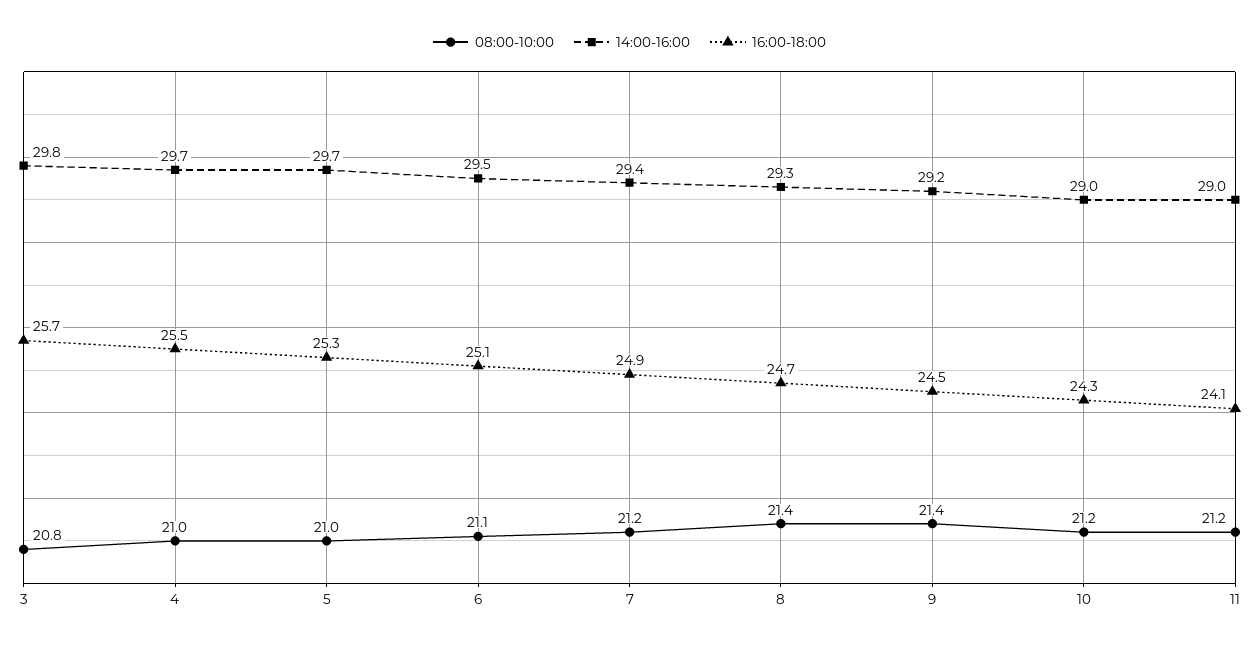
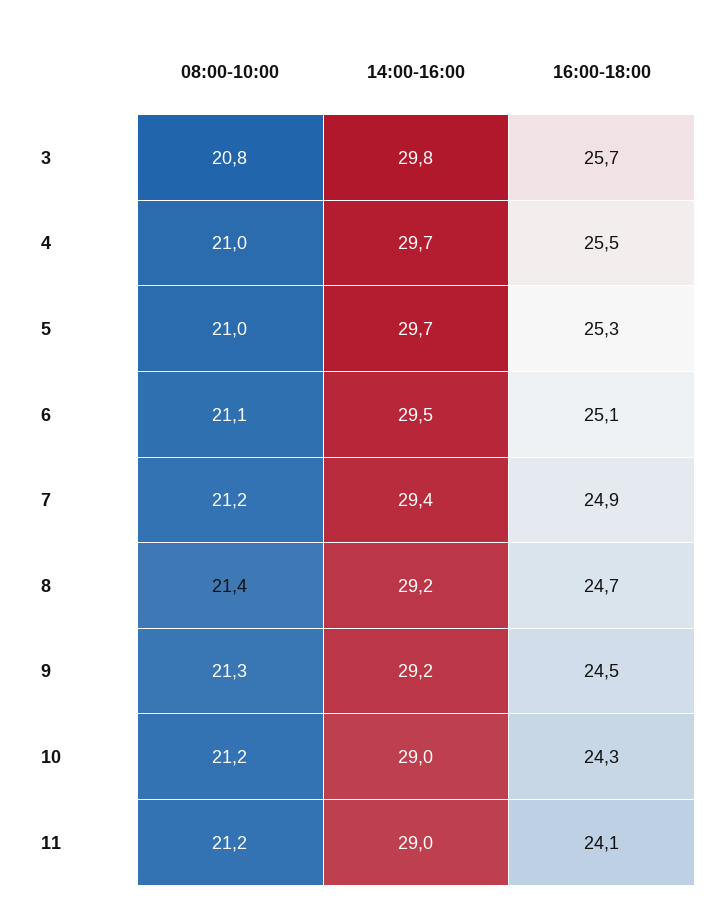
14:00-16:00, 8: 29.3 -> 29.2
08:00-10:00, 9: 21.4 -> 21.3

